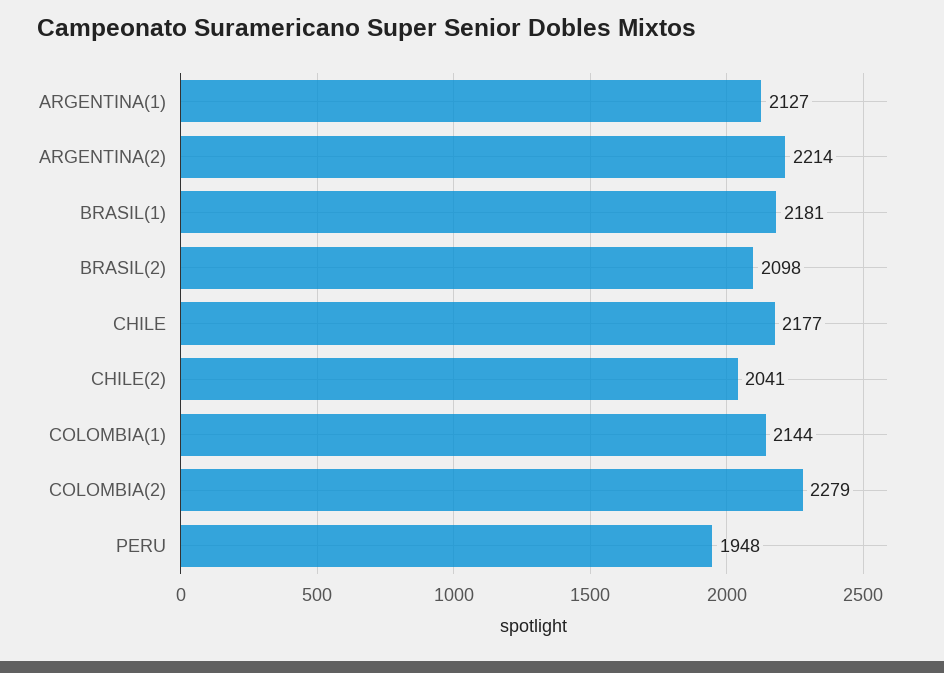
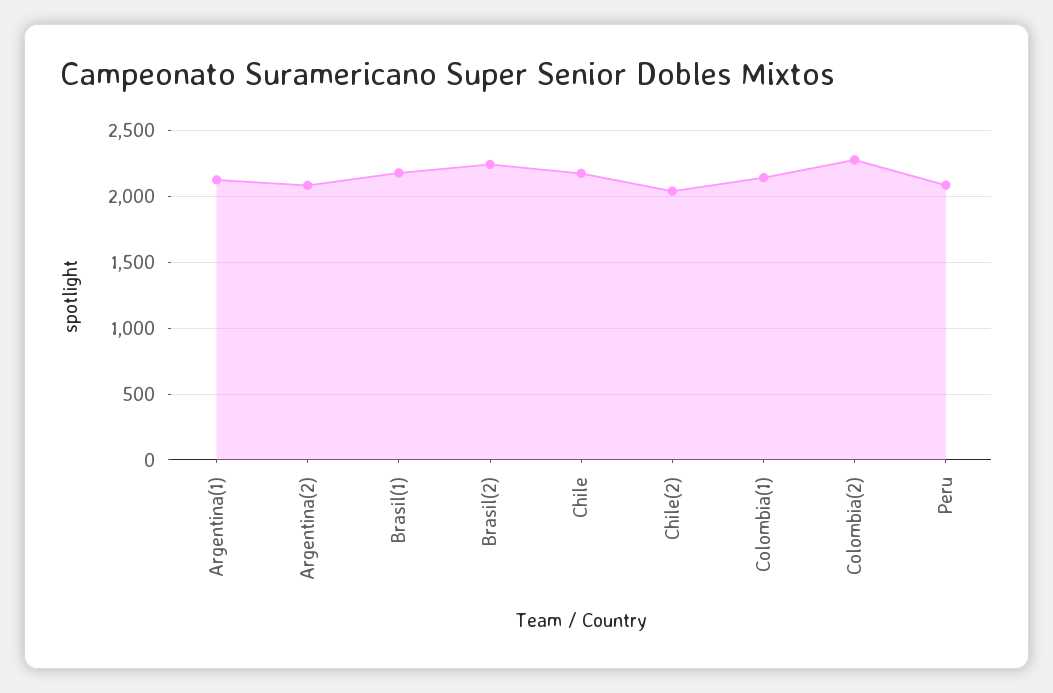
ARGENTINA(2): 2214 -> 2100
BRASIL(2): 2098 -> 2250
PERU: 1948 -> 2100

